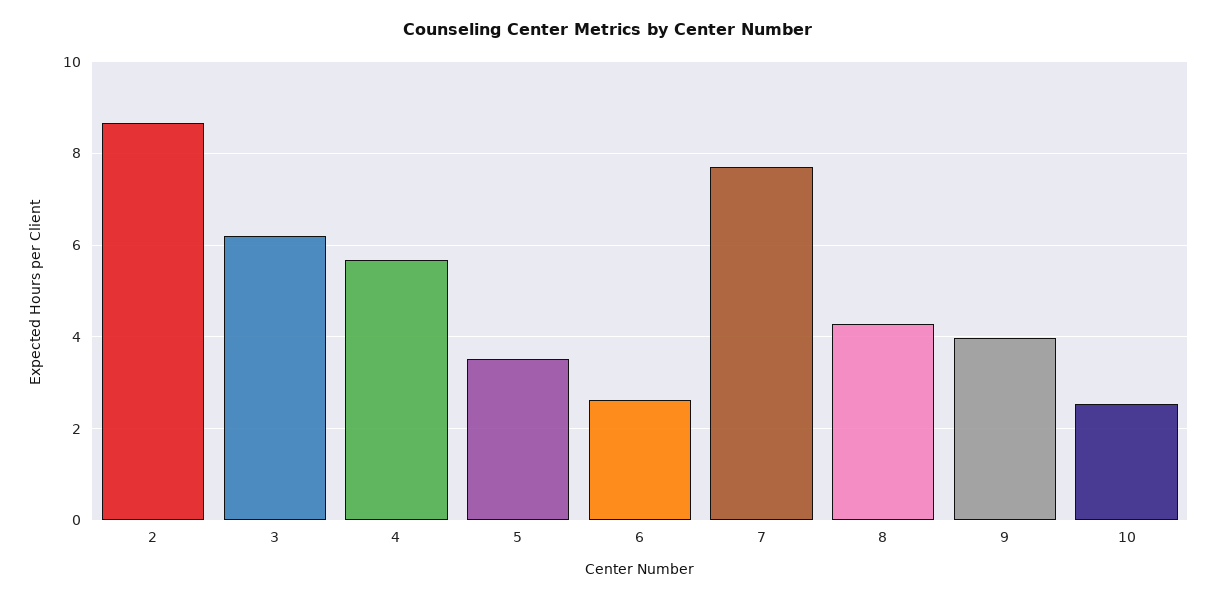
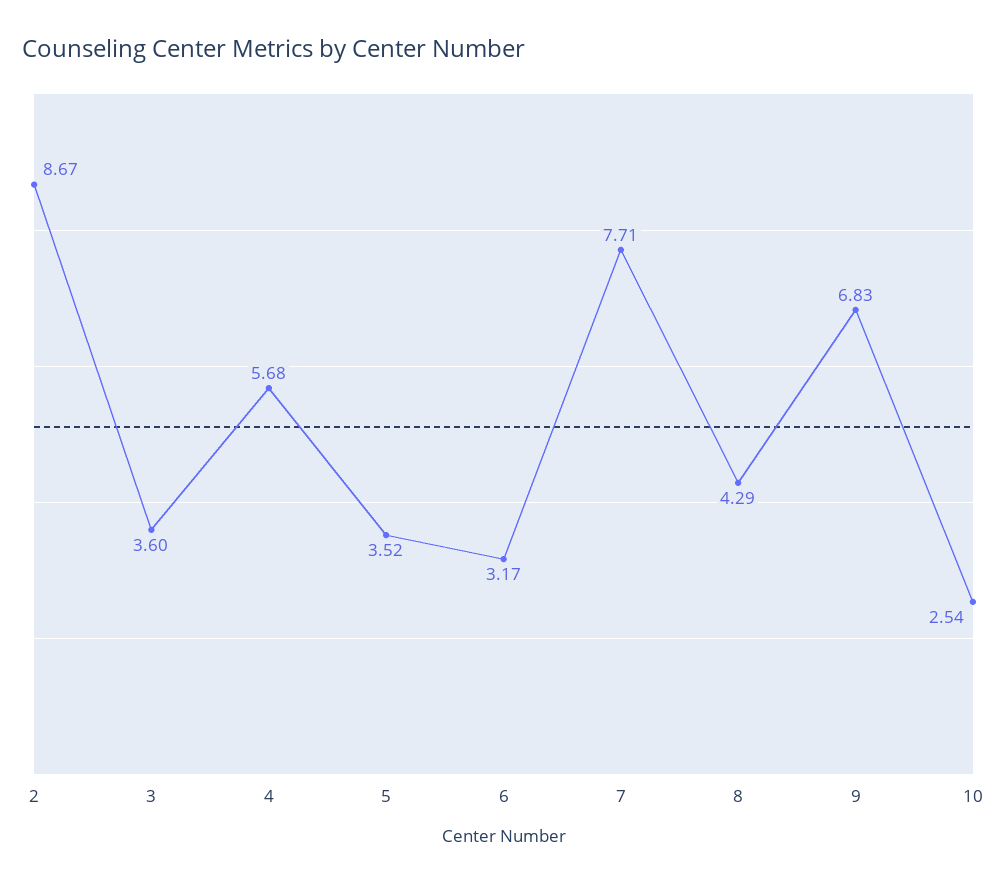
3: 6.2 -> 3.6
6: 2.6 -> 3.17
9: 4 -> 6.83

